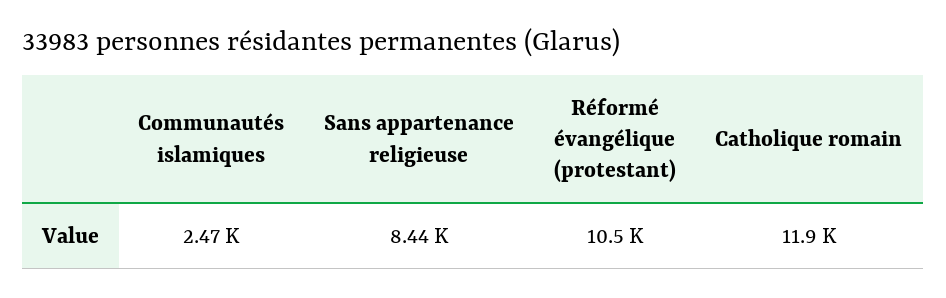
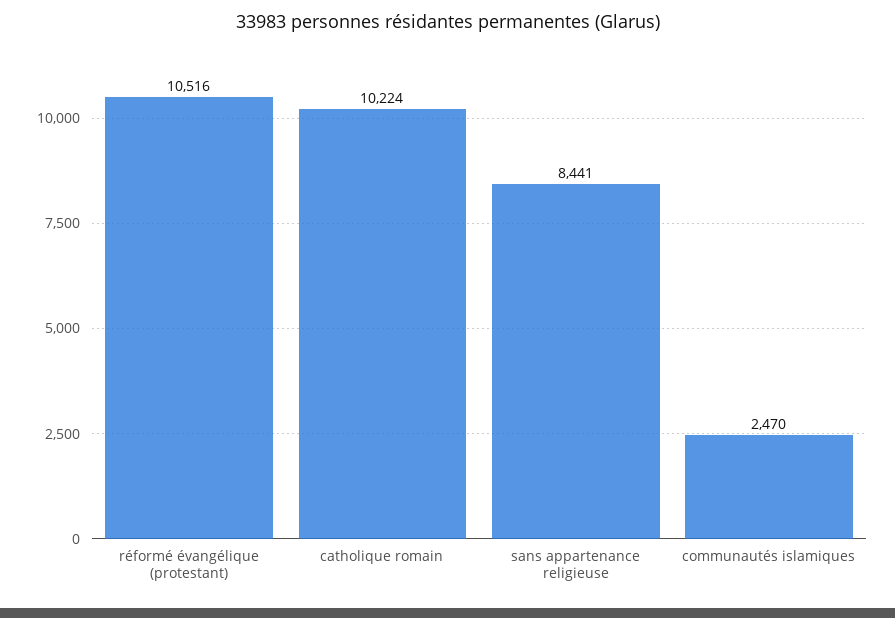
Catholique romain: 11900 -> 10224

